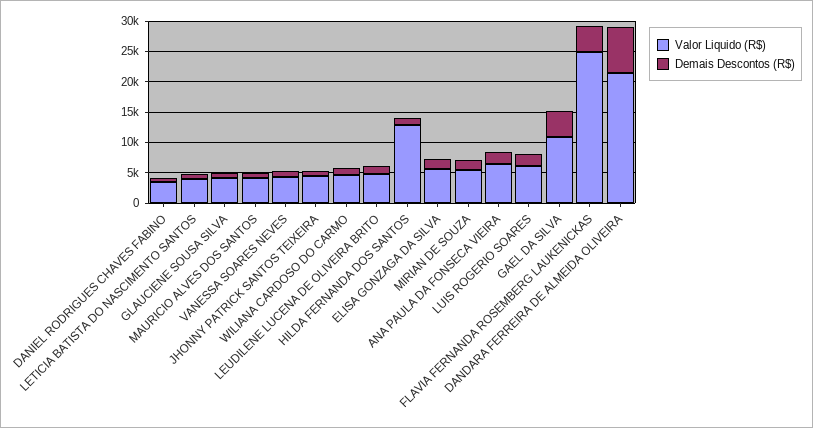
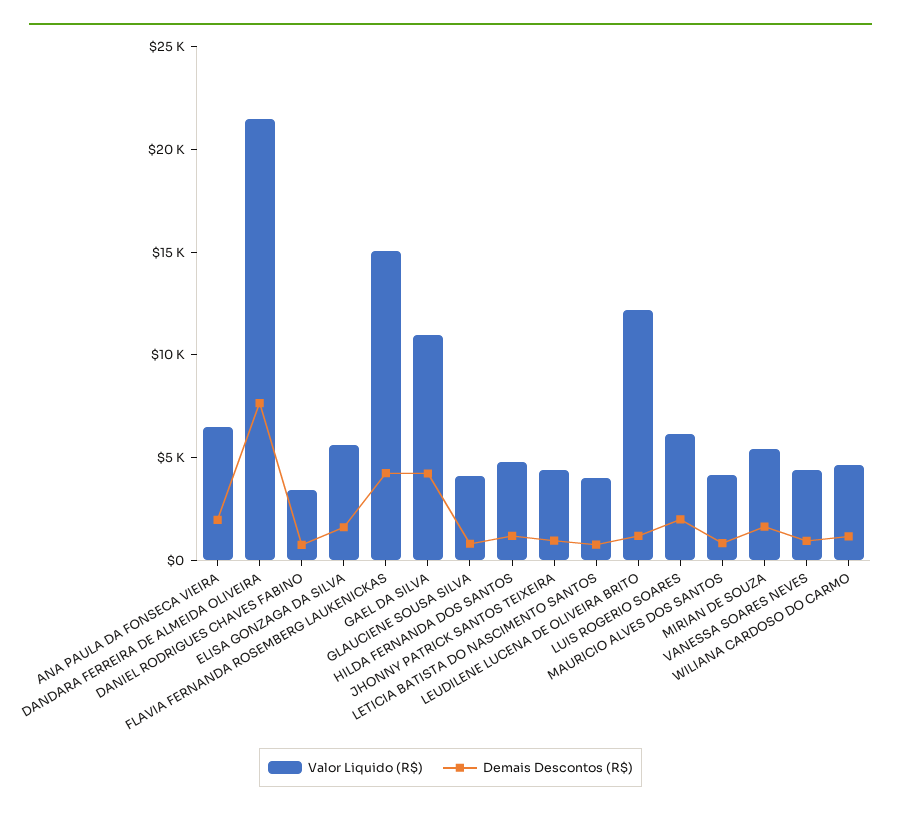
Valor Liquido (R$), LEUDILENE LUCENA DE OLIVEIRA BRITO: 5000 -> 12000
Valor Liquido (R$), HILDA FERNANDA DOS SANTOS: 12500 -> 5000
Valor Liquido (R$), FLAVIA FERNANDA ROSEMBERG LAUKENICKAS: 25000 -> 15000

